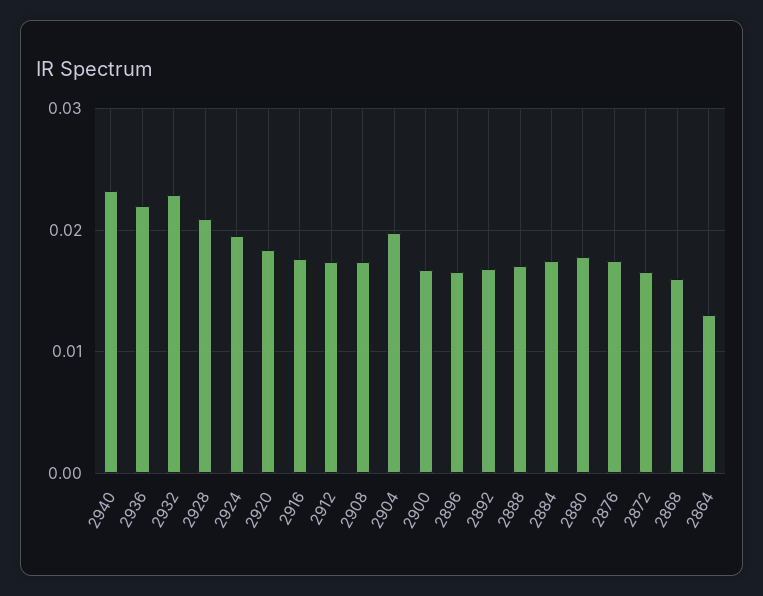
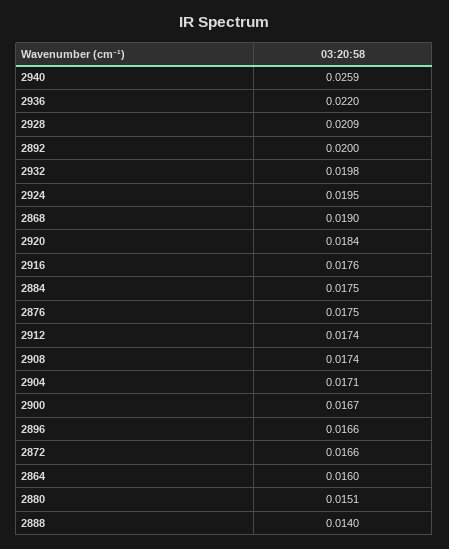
2940: 0.023 -> 0.0259
2932: 0.023 -> 0.0198
2904: 0.02 -> 0.0171
2892: 0.017 -> 0.02
2888: 0.017 -> 0.014
2880: 0.018 -> 0.0151
2868: 0.016 -> 0.019
2864: 0.013 -> 0.016

